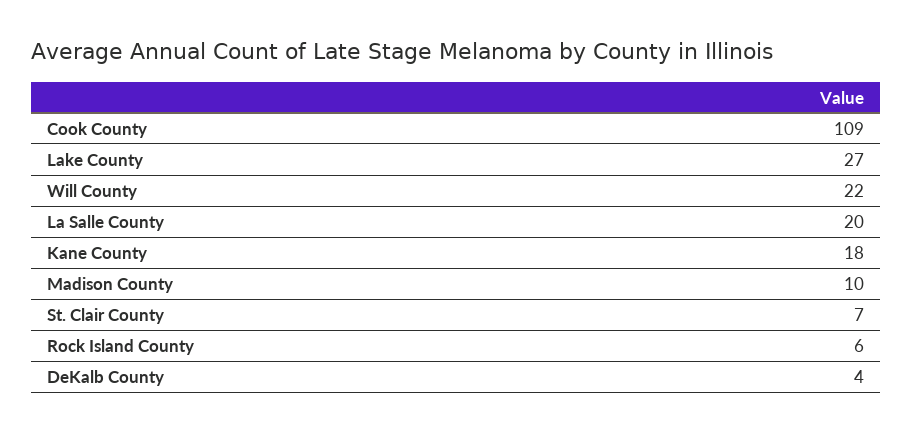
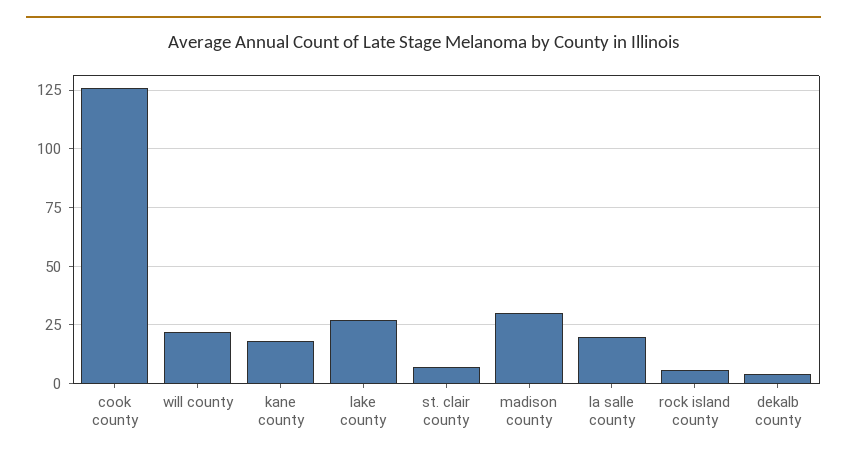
Cook County: 109 -> 125
Madison County: 10 -> 30

